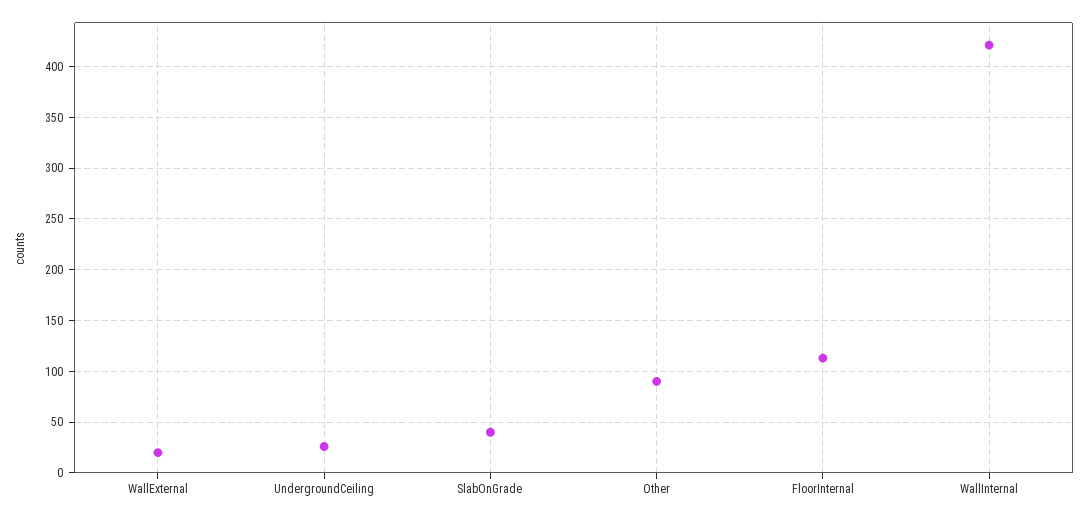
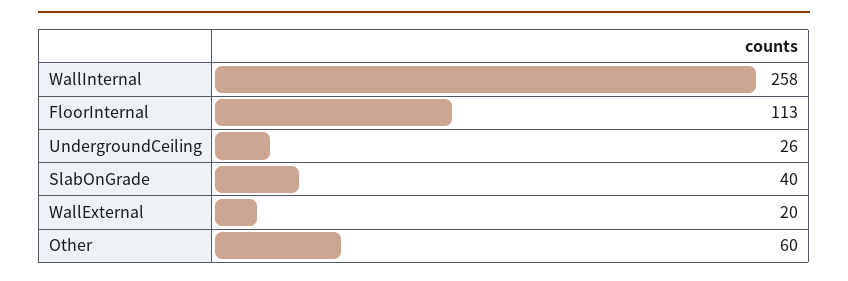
Other: 90 -> 60
WallInternal: 420 -> 258

